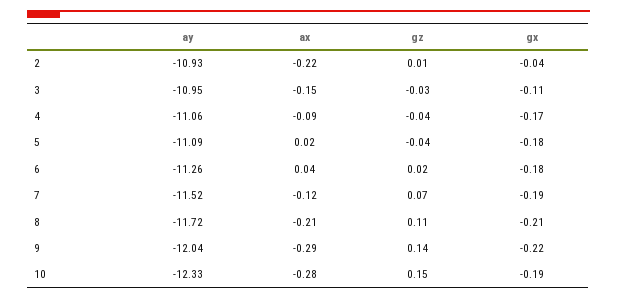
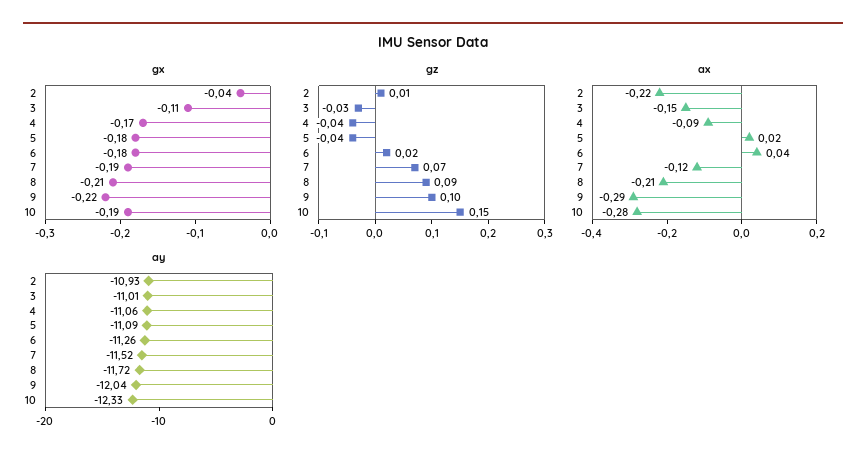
ay, 3: -10.95 -> -11.01
gz, 8: 0.11 -> 0.09
gz, 9: 0.14 -> 0.1

